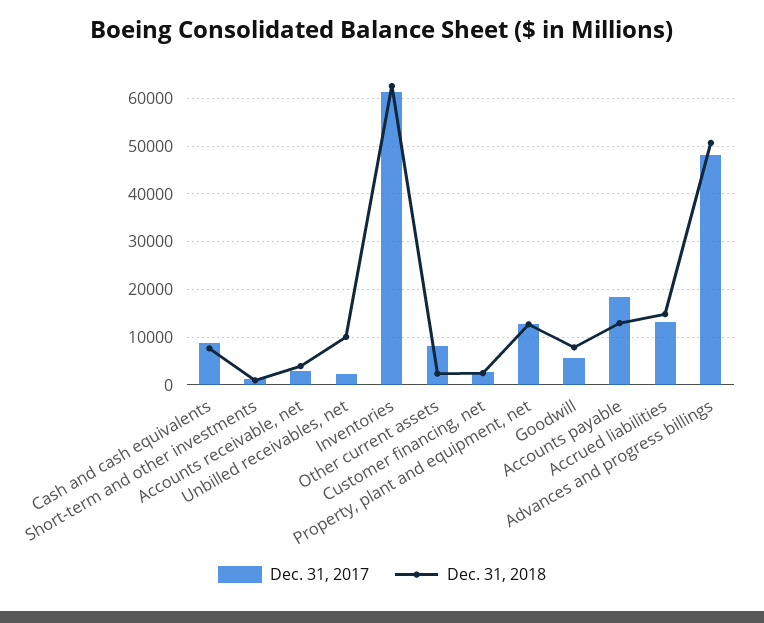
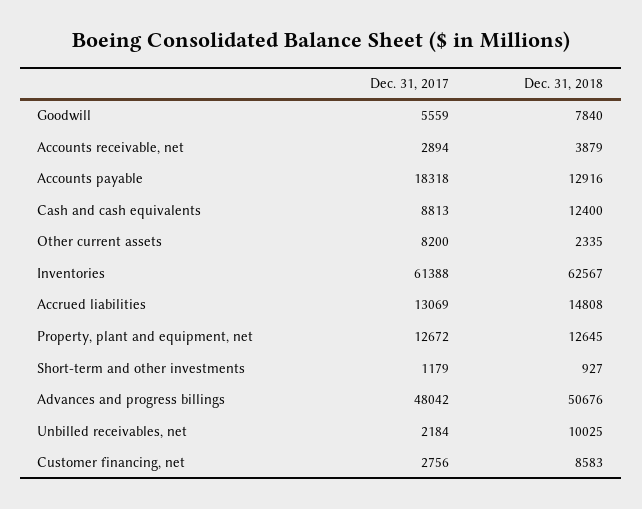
Dec. 31, 2018, Cash and cash equivalents: 8000 -> 12400
Dec. 31, 2018, Customer financing, net: 2000 -> 8583

